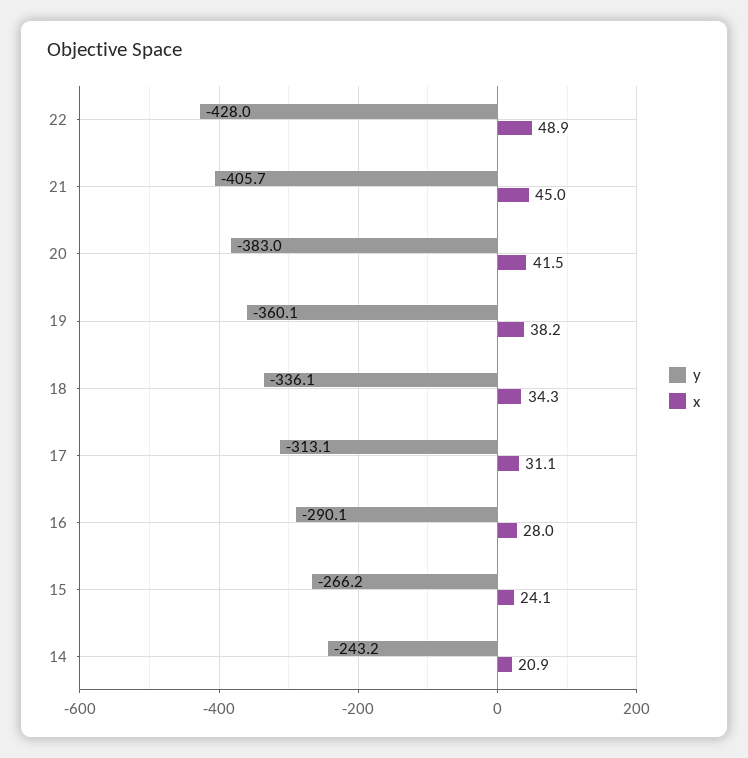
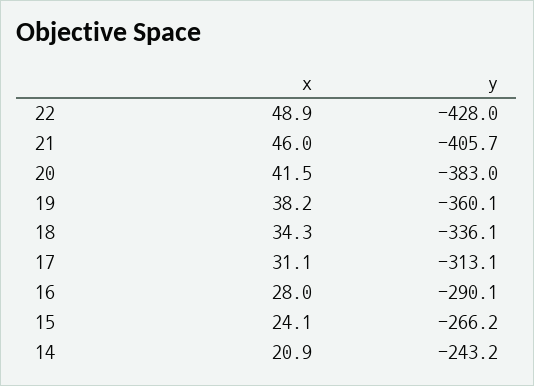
x, 21: 45 -> 46

